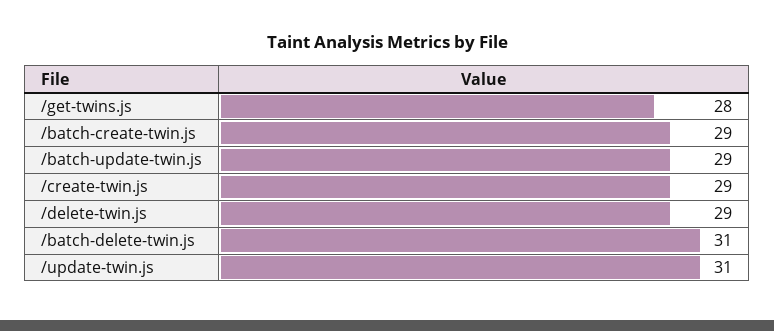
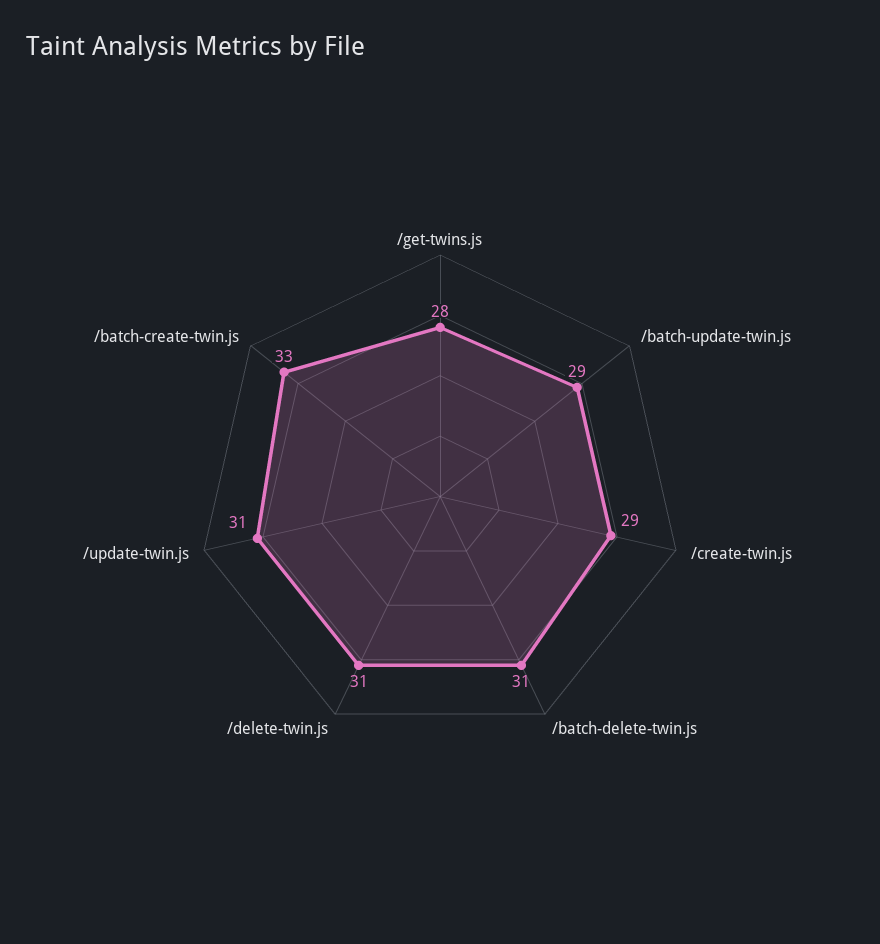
/batch-create-twin.js: 29 -> 33
/delete-twin.js: 29 -> 31

